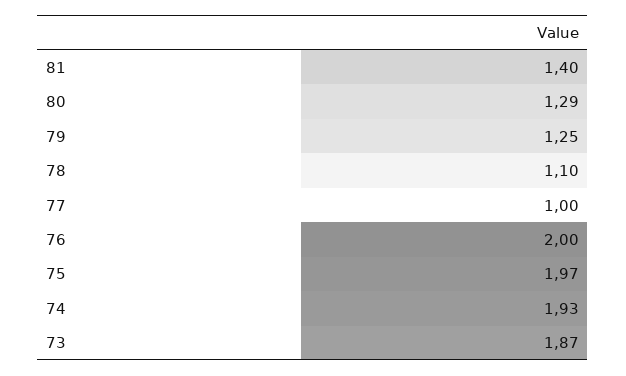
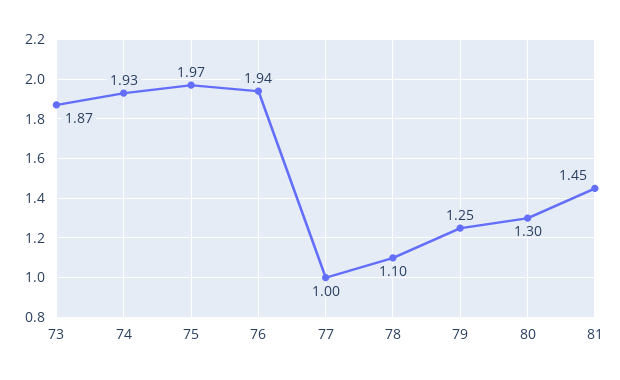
81: 1.4 -> 1.45
80: 1.29 -> 1.3
76: 2 -> 1.94

